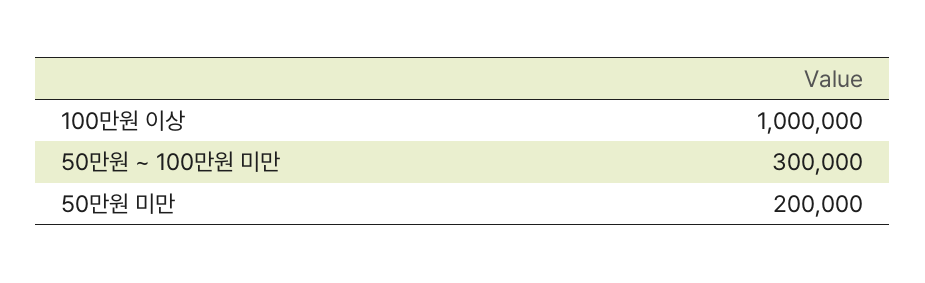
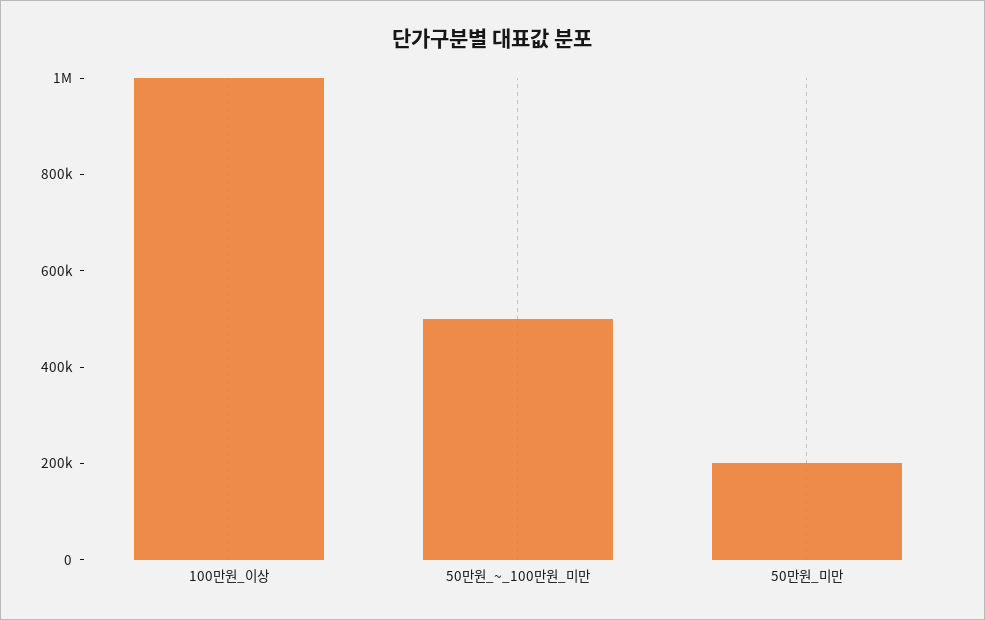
50만원 ~ 100만원 미만: 300000 -> 500000

